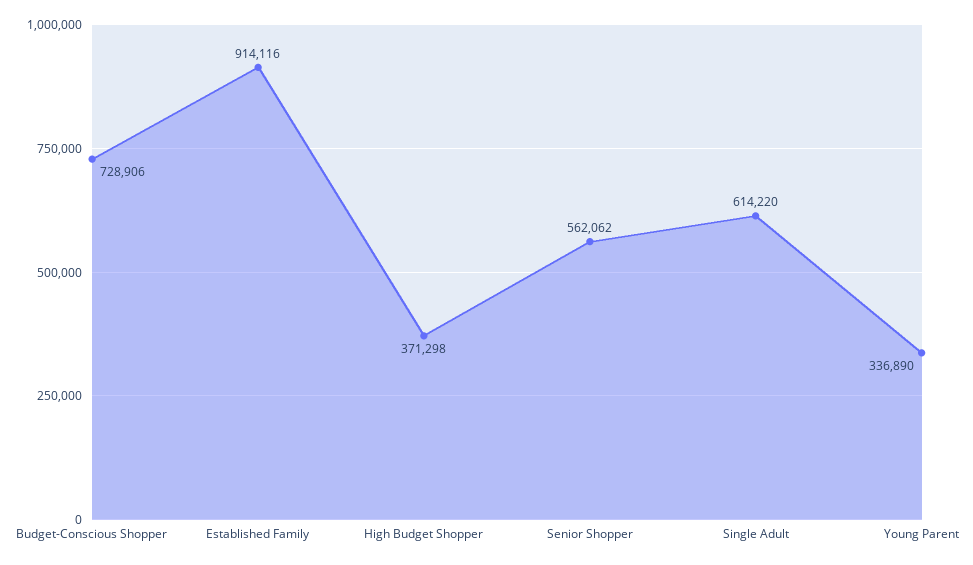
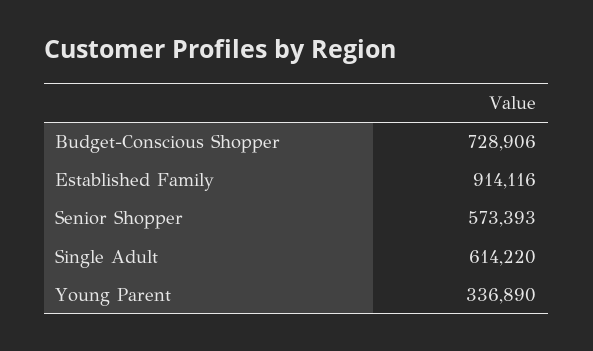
High Budget Shopper: 371298 -> none
Senior Shopper: 562062 -> 573393

